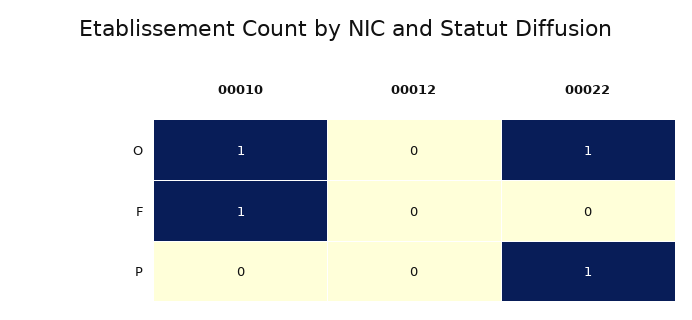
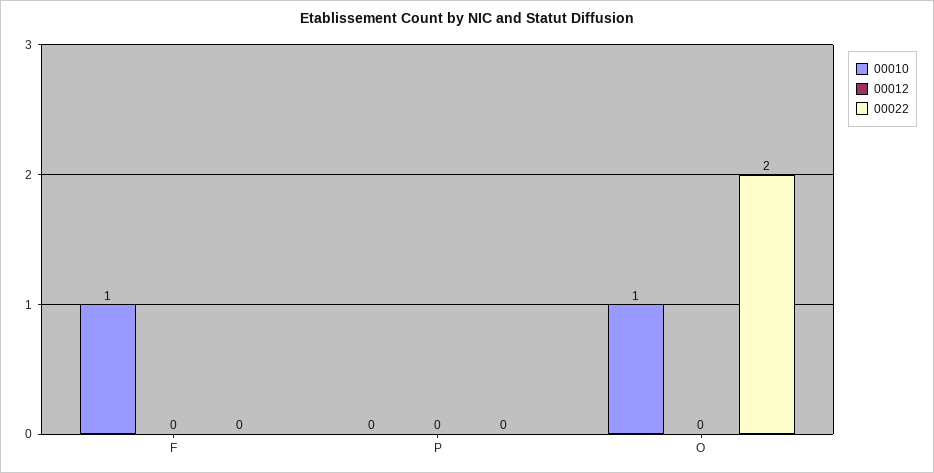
00022, O: 1 -> 2
00022, P: 1 -> 0

